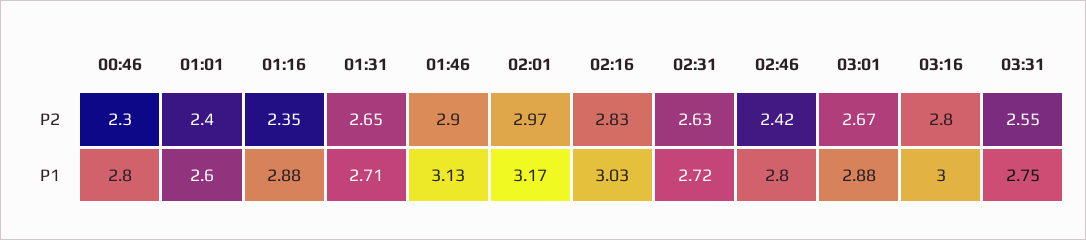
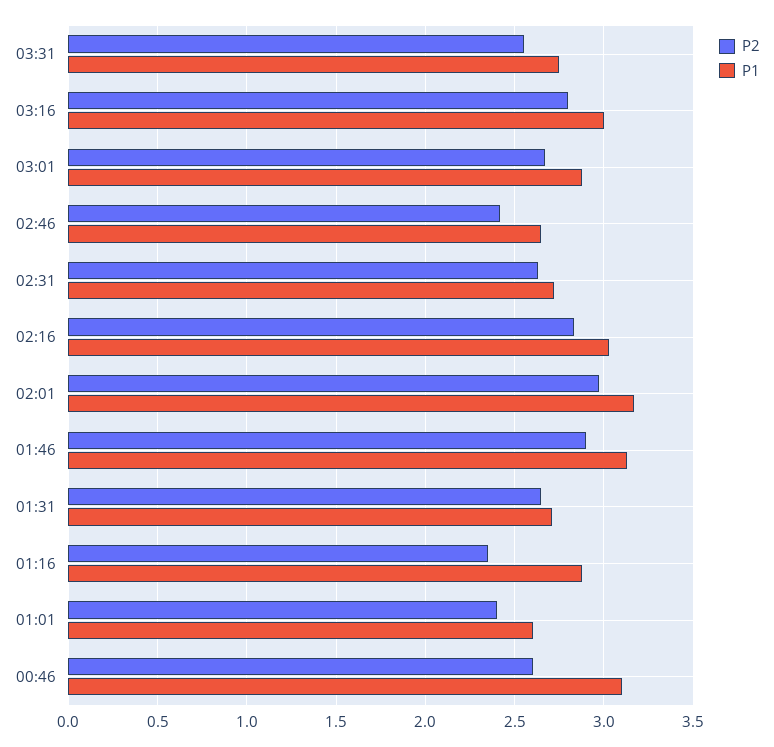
P2, 00:46: 2.3 -> 2.6
P1, 00:46: 2.8 -> 3.1
P1, 02:46: 2.8 -> 2.65

